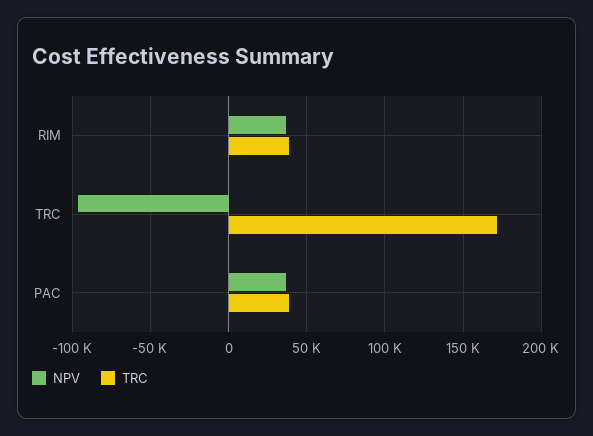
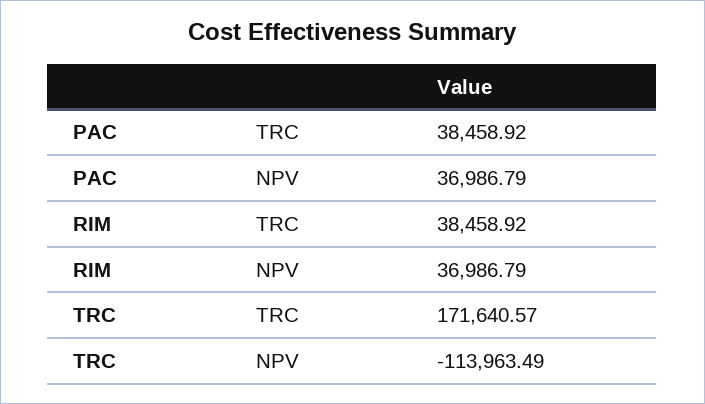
NPV, TRC: -95000 -> -113963.49

